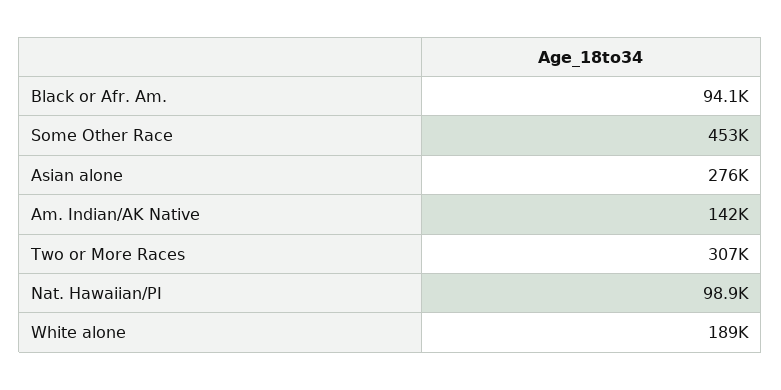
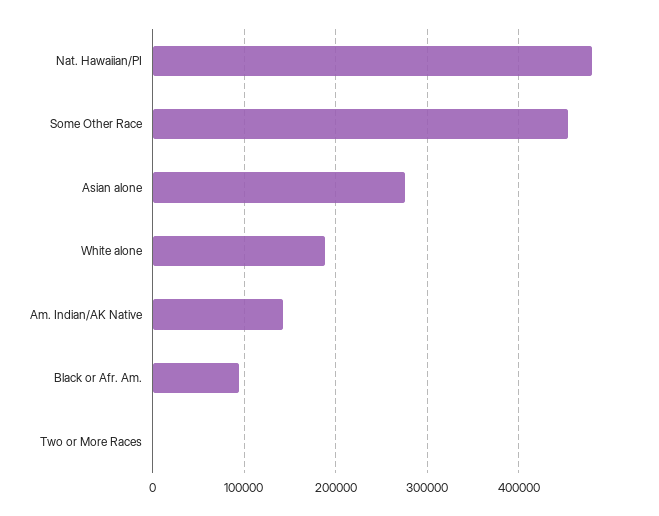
Two or More Races: 307000 -> 0
Nat. Hawaiian/PI: 98900 -> 480000

